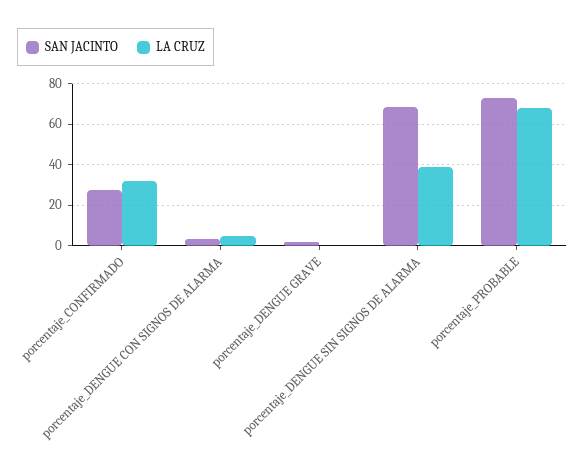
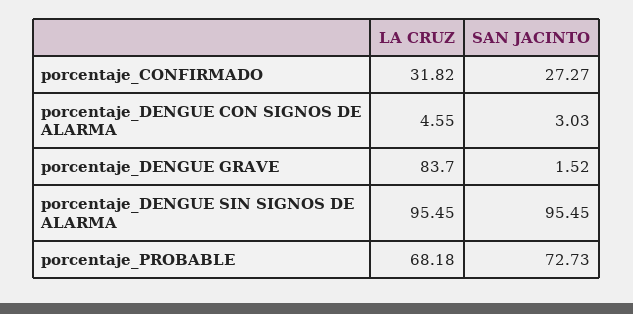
LA CRUZ, porcentaje_DENGUE GRAVE: 0 -> 83.7
SAN JACINTO, porcentaje_DENGUE SIN SIGNOS DE ALARMA: 70 -> 95.45
LA CRUZ, porcentaje_DENGUE SIN SIGNOS DE ALARMA: 40 -> 95.45

